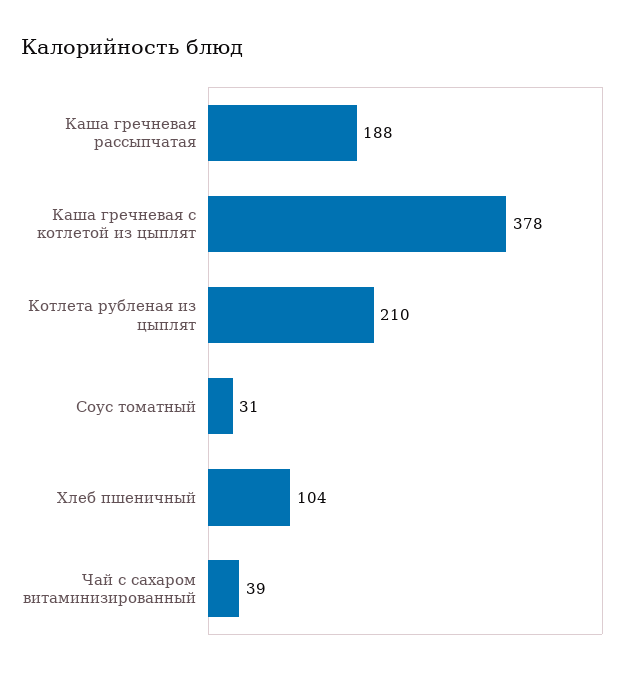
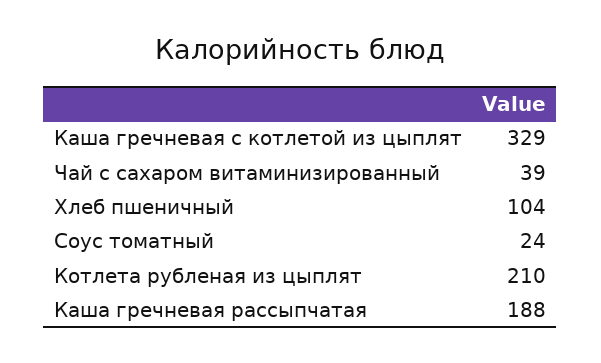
Каша гречневая с котлетой из цыплят: 378 -> 329
Соус томатный: 31 -> 24

